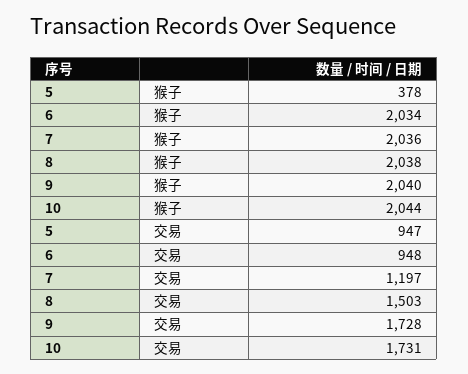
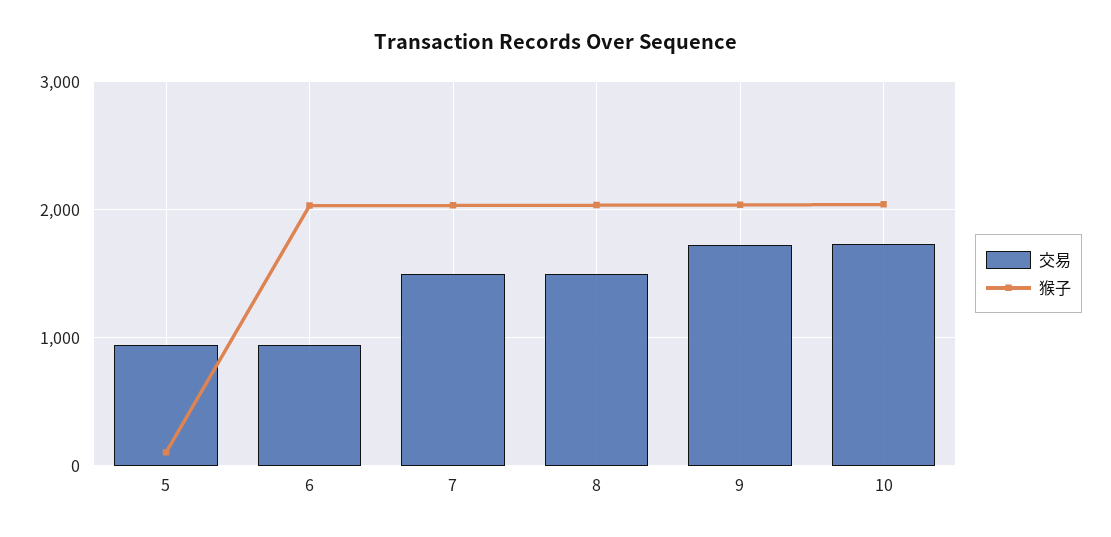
猴子, 5: 378 -> 100
交易, 7: 1197 -> 1500

